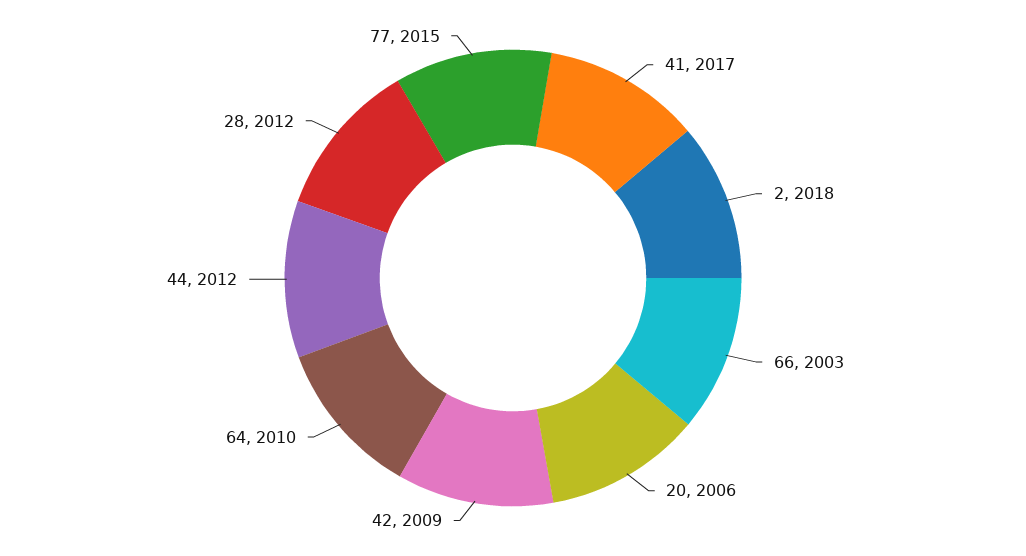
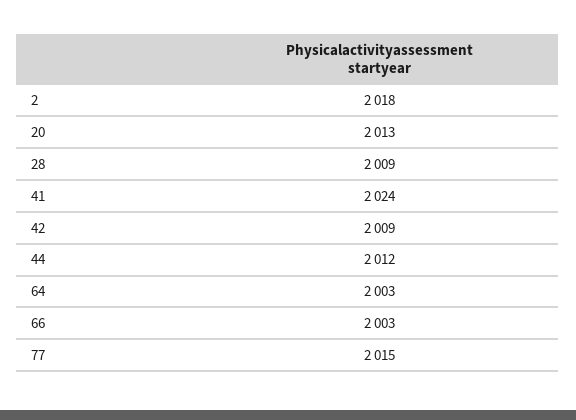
41: 2017 -> 2024
20: 2006 -> 2013
64: 2010 -> 2003
28: 2012 -> 2009

